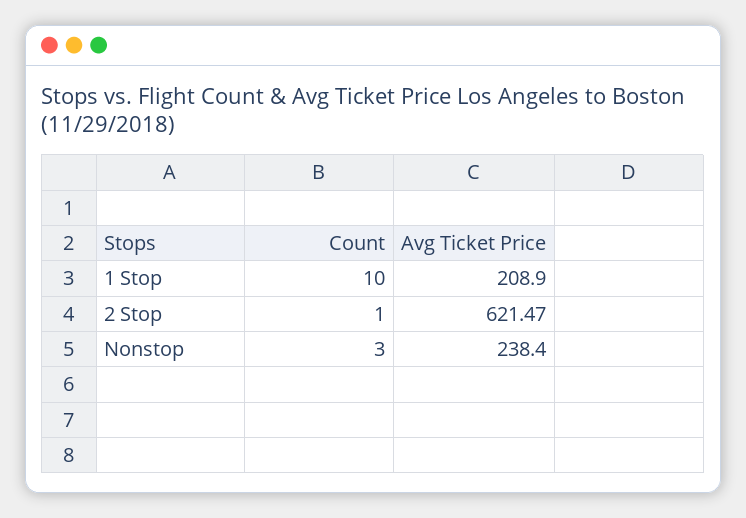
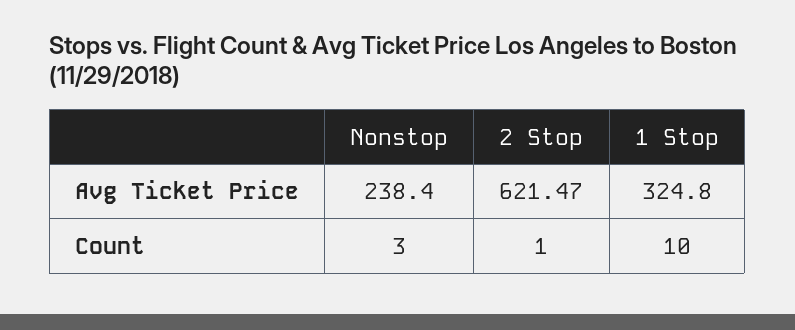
Avg Ticket Price, 1 Stop: 208.9 -> 324.8

